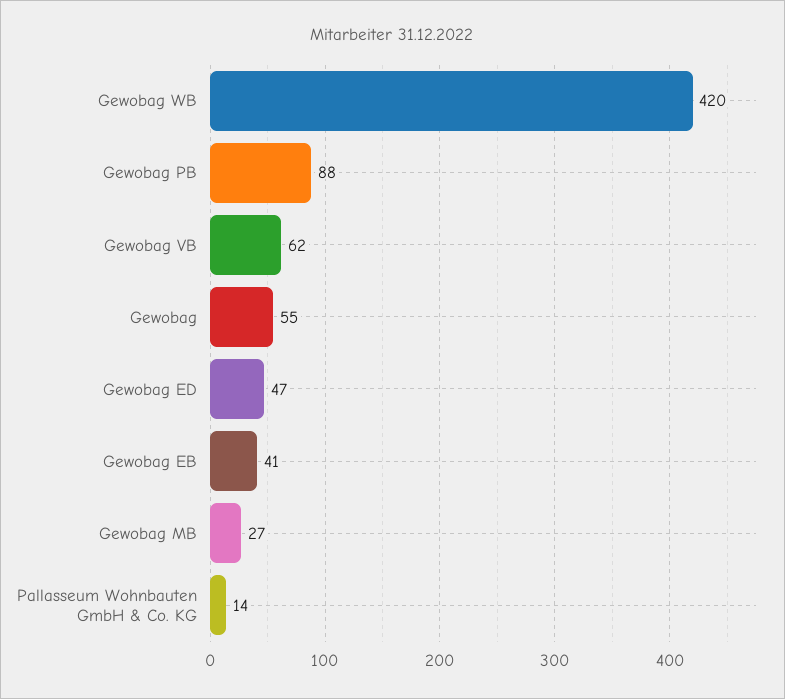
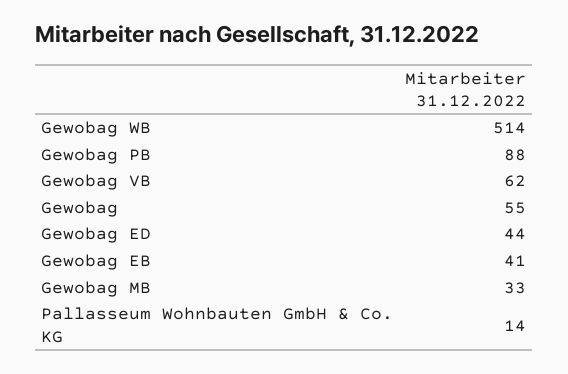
Gewobag WB: 420 -> 514
Gewobag ED: 47 -> 44
Gewobag MB: 27 -> 33

